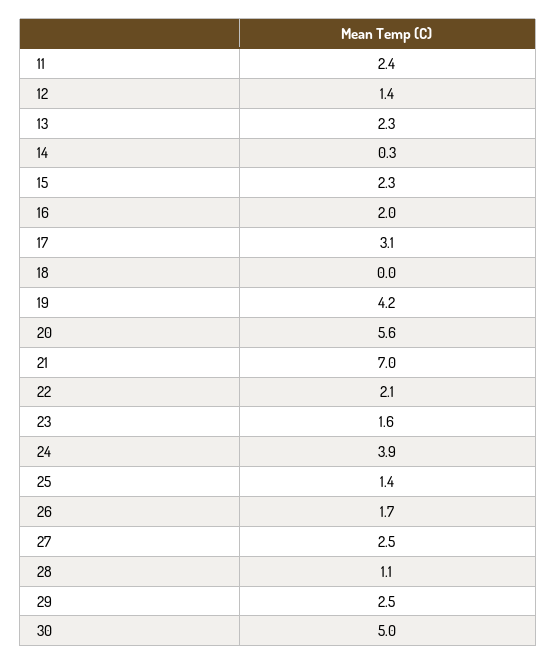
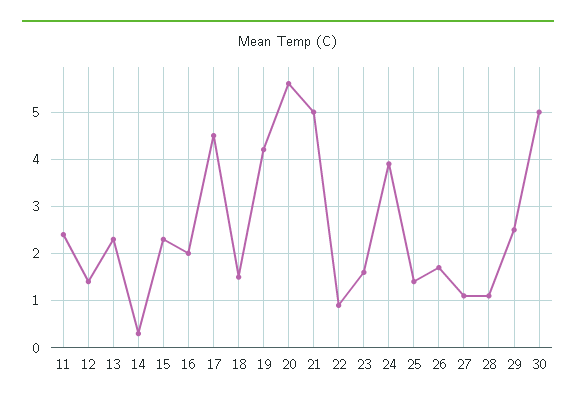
17: 3.1 -> 4.5
18: 0 -> 1.5
21: 7 -> 5
22: 2.1 -> 1
27: 2.5 -> 1

